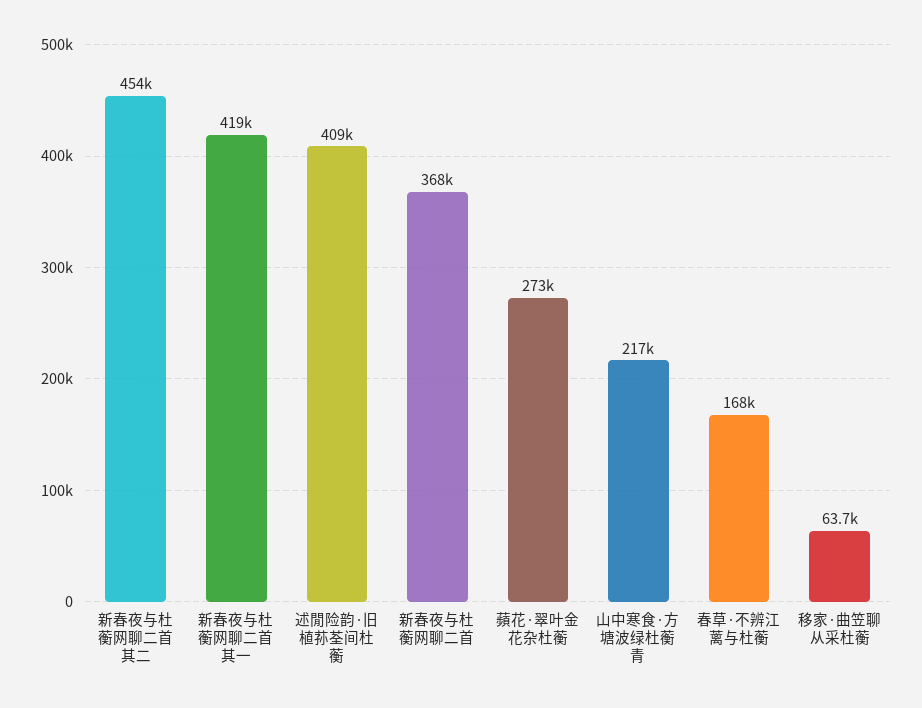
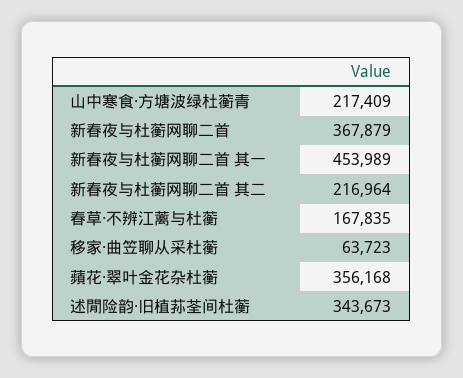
新春夜与杜蘅网聊二首 其二: 454000 -> 216964
新春夜与杜蘅网聊二首 其一: 419000 -> 453989
述閒险韵·旧植荪荃间杜蘅: 409000 -> 343673
蘋花·翠叶金花杂杜蘅: 273000 -> 356168

